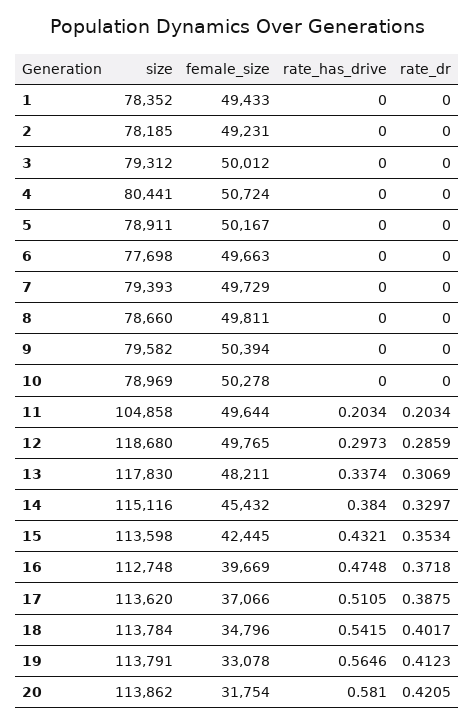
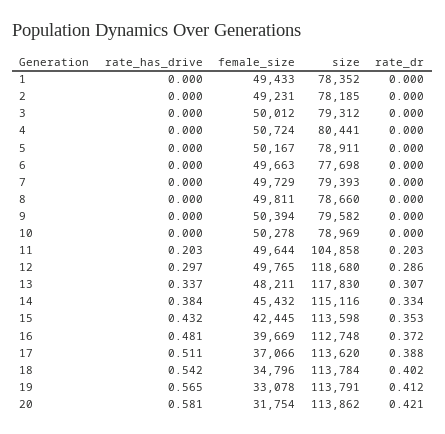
rate_dr, 14: 0.3297 -> 0.334
rate_has_drive, 16: 0.4748 -> 0.481

